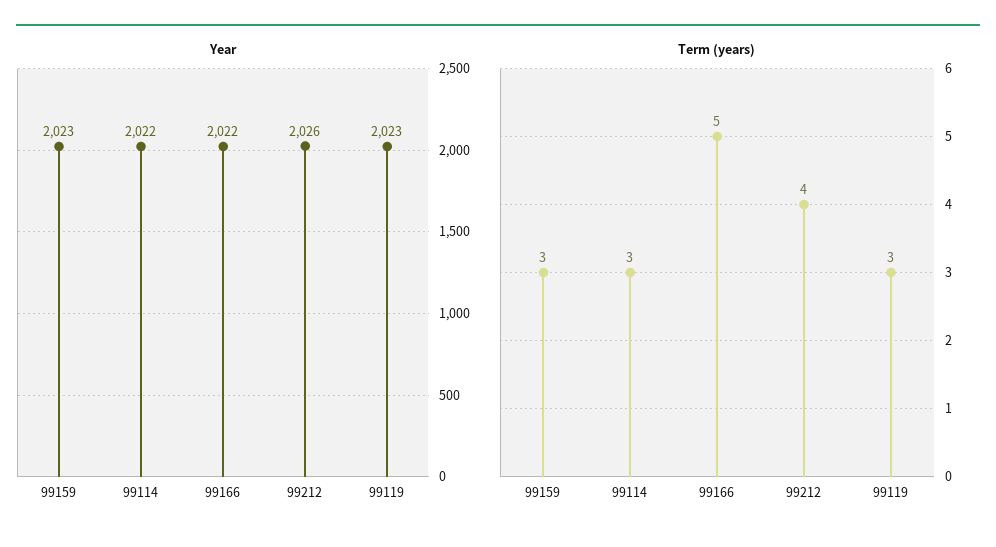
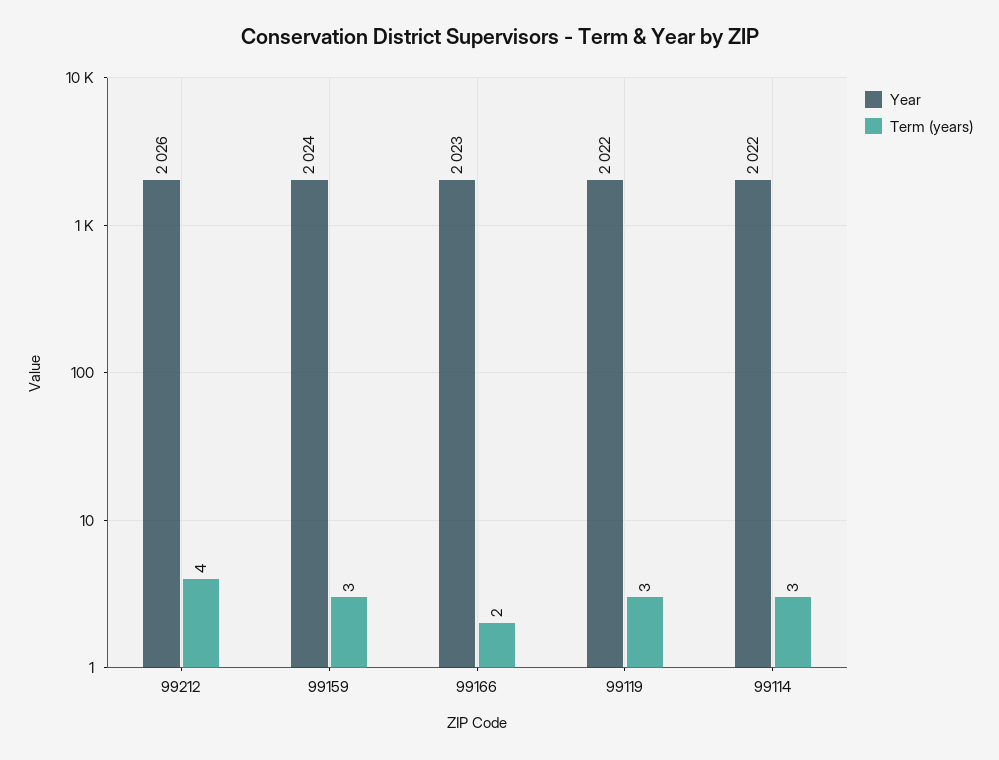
Year, 99159: 2023 -> 2024
Year, 99166: 2022 -> 2023
Year, 99119: 2023 -> 2022
Term (years), 99166: 5 -> 2

